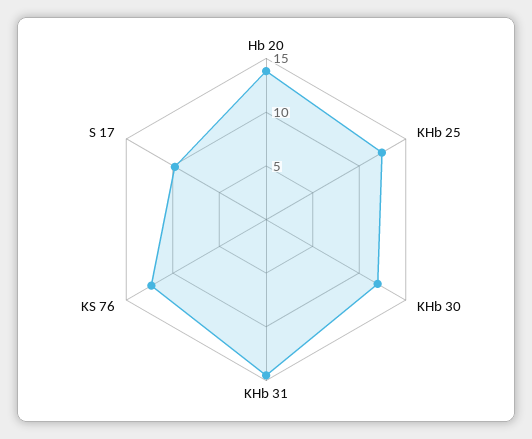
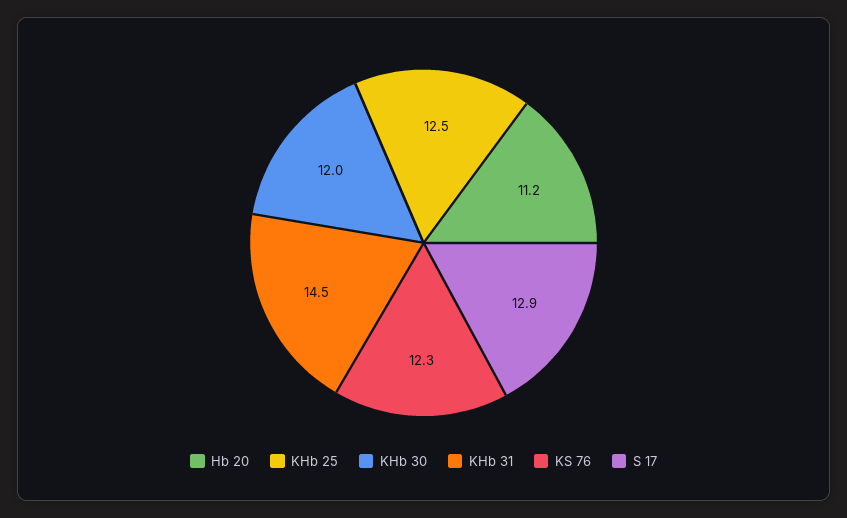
Hb 20: 14 -> 11.2
S 17: 10 -> 12.9

